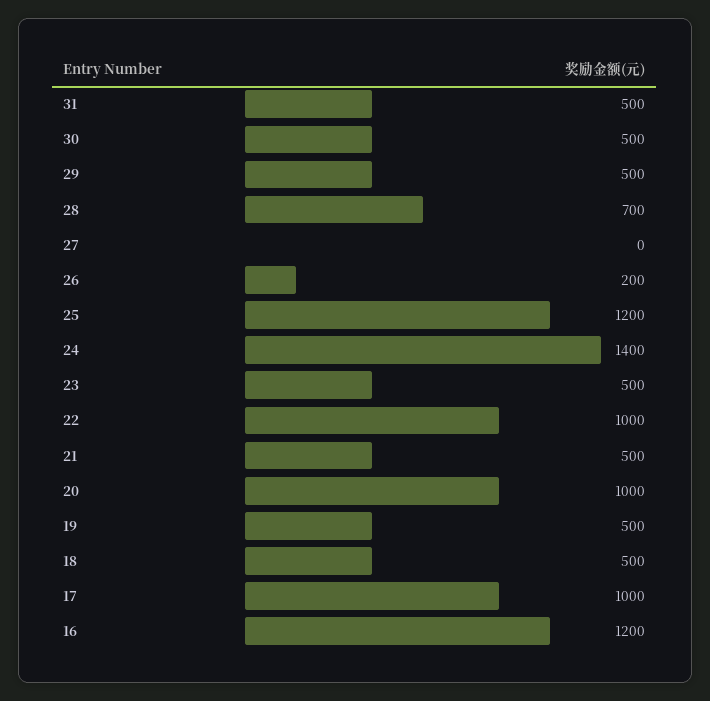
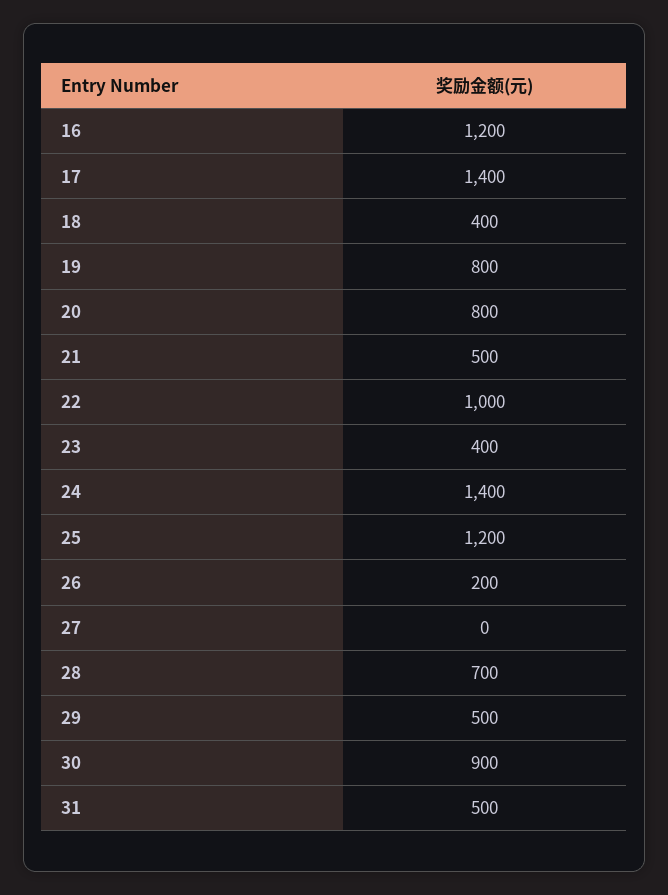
30: 500 -> 900
23: 500 -> 400
20: 1000 -> 800
19: 500 -> 800
18: 500 -> 400
17: 1000 -> 1400

